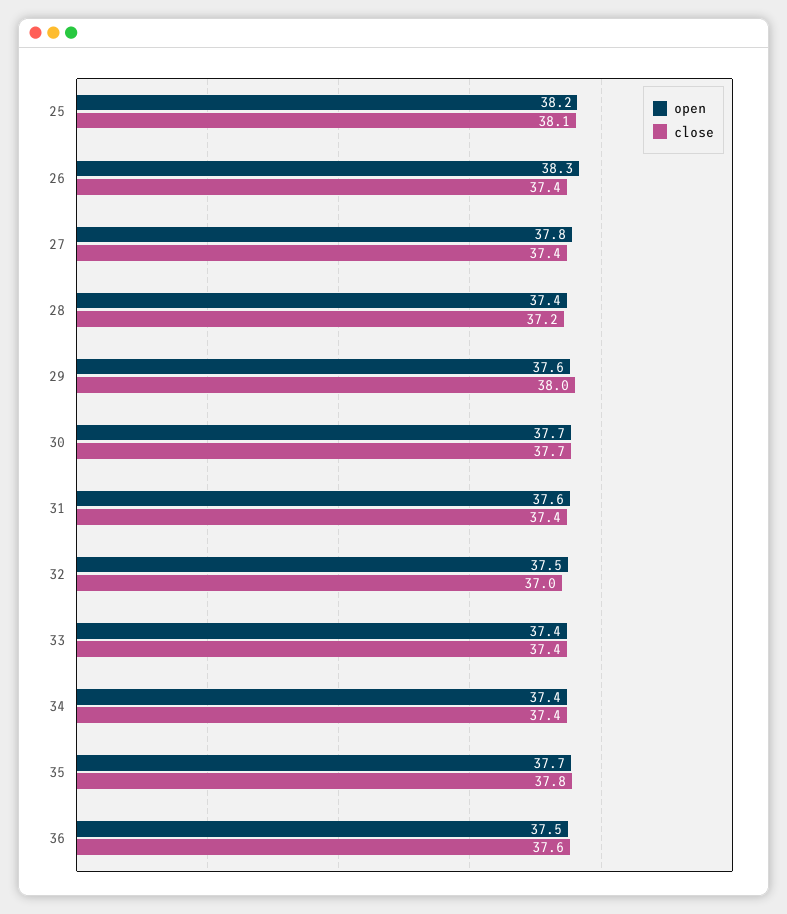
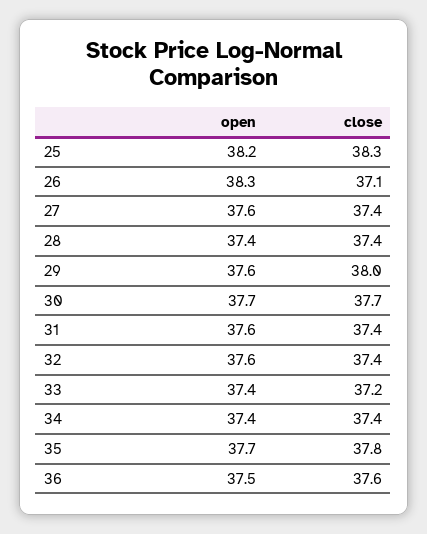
close, 25: 38.1 -> 38.3
close, 26: 37.4 -> 37.1
open, 27: 37.8 -> 37.6
close, 28: 37.2 -> 37.4
open, 32: 37.5 -> 37.6
close, 32: 37 -> 37.4
close, 33: 37.4 -> 37.2

